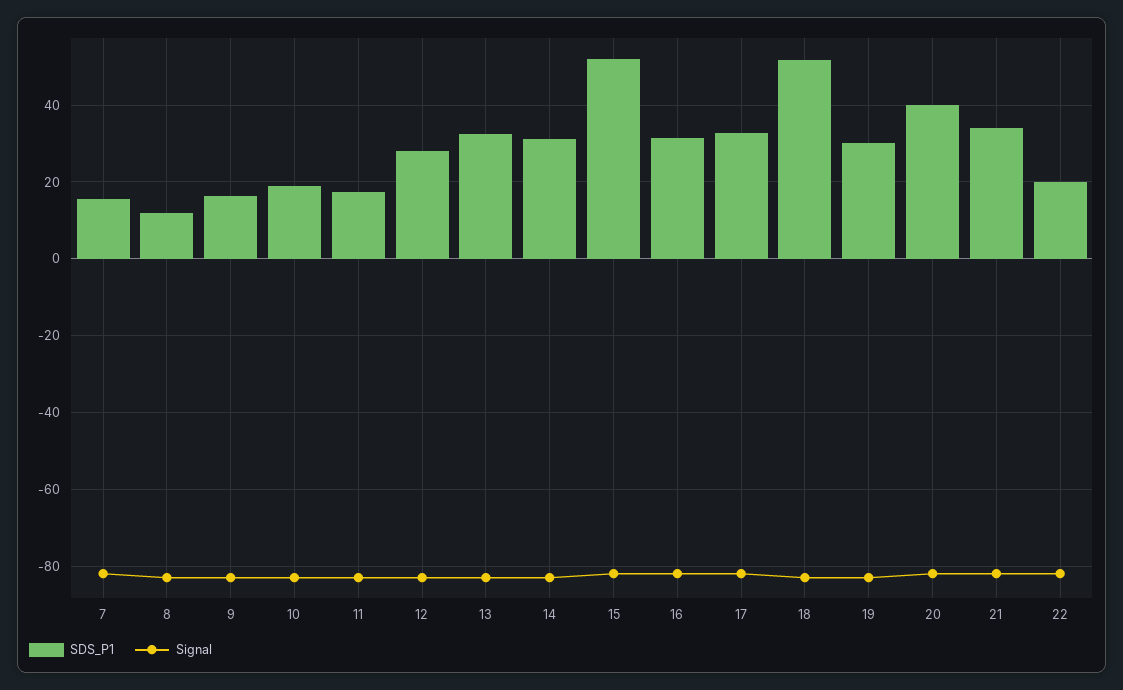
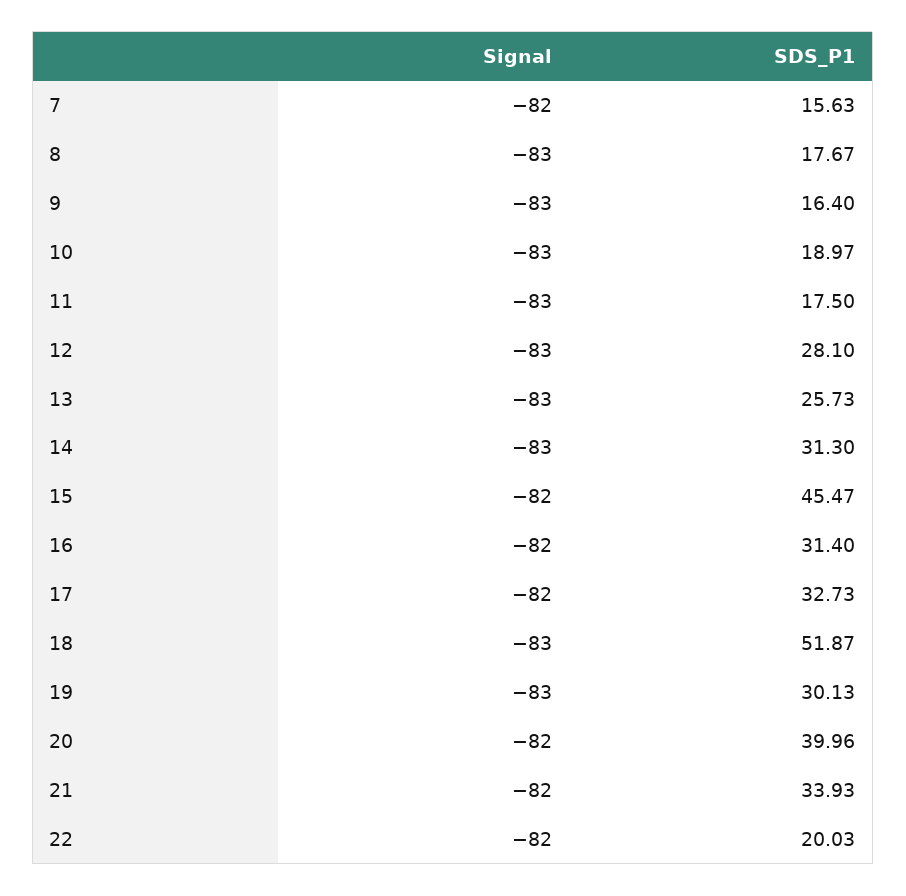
SDS_P1, 8: 12 -> 17.67
SDS_P1, 13: 32 -> 25.73
SDS_P1, 15: 52 -> 45.47

